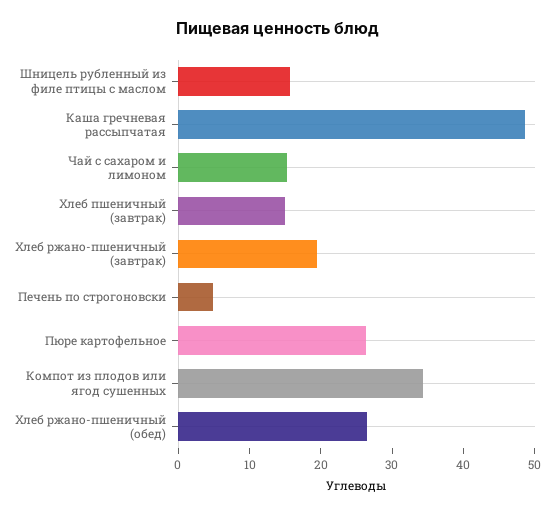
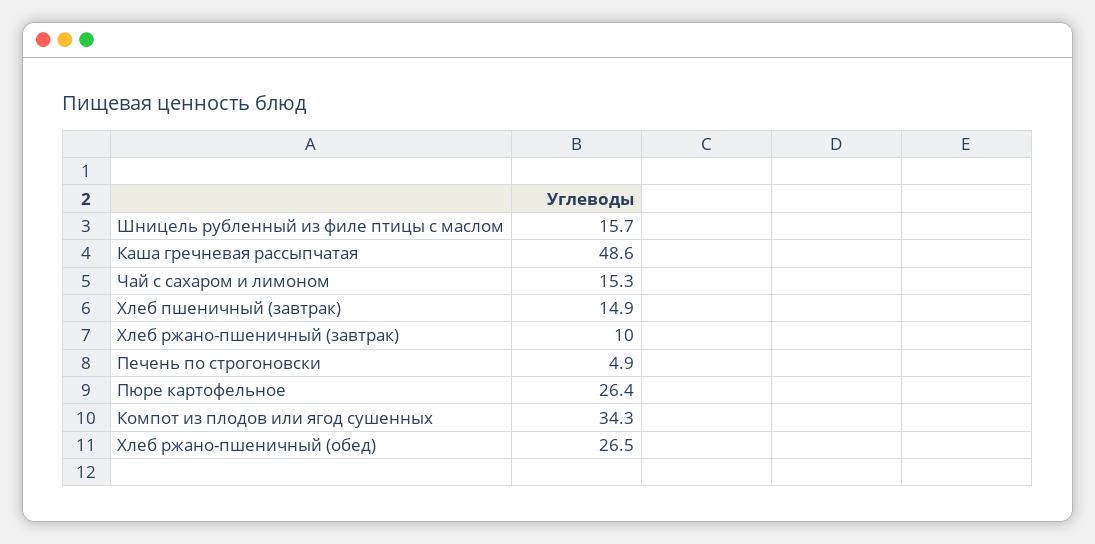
Хлеб ржано-пшеничный (завтрак): 20 -> 10

